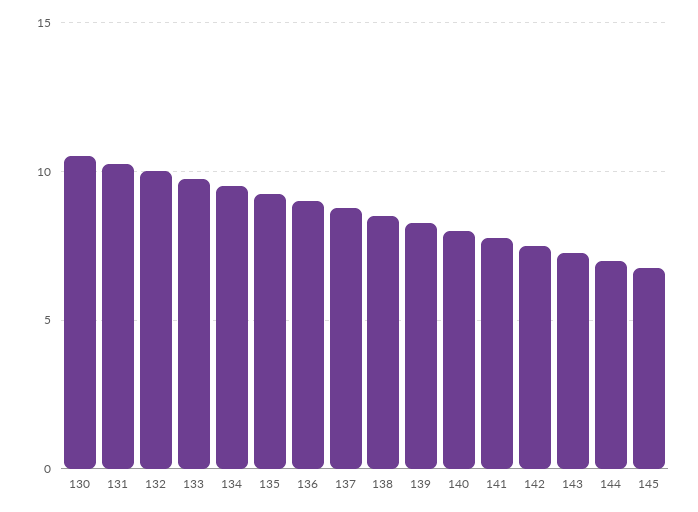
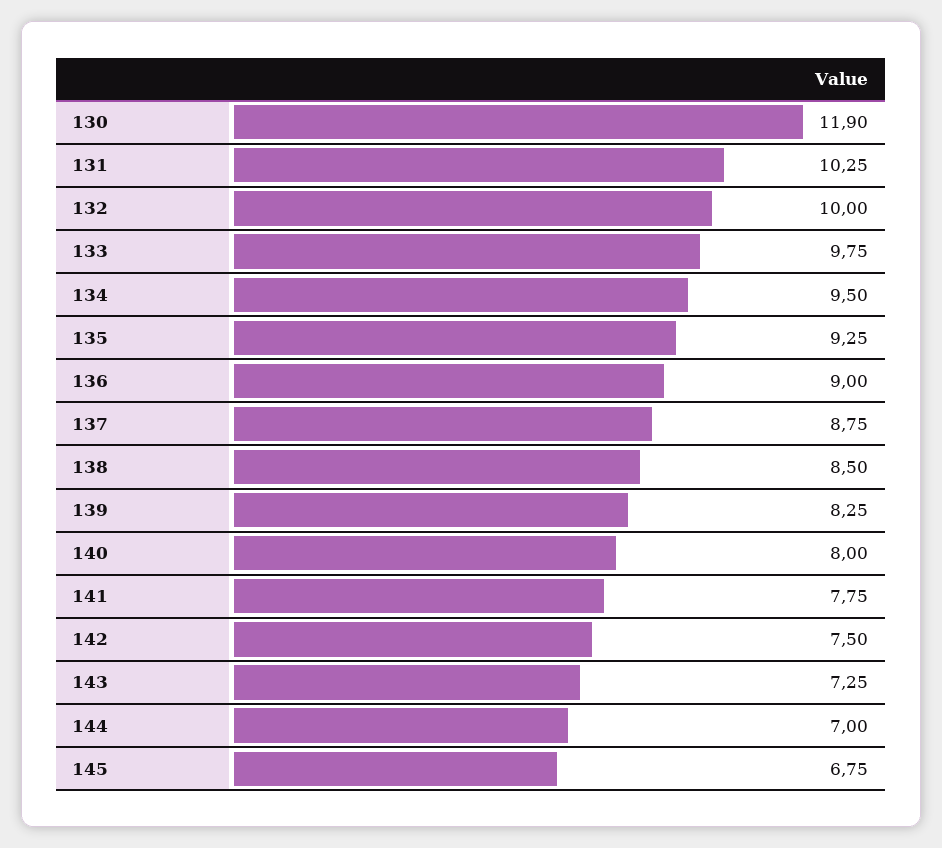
130: 10.5 -> 11.9

